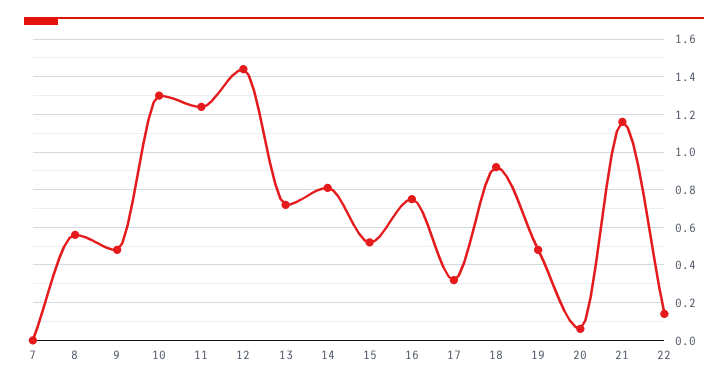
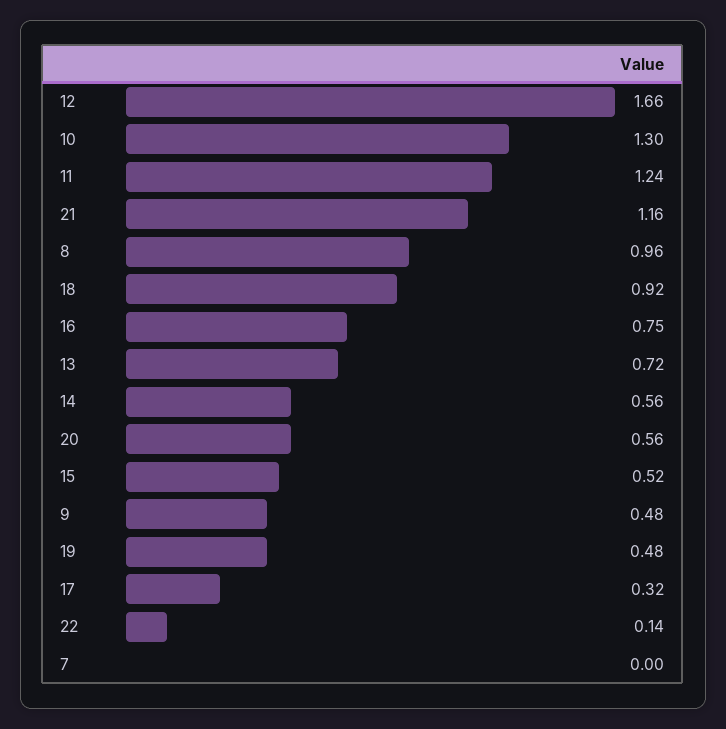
8: 0.55 -> 0.96
12: 1.45 -> 1.66
14: 0.8 -> 0.56
20: 0.05 -> 0.56

